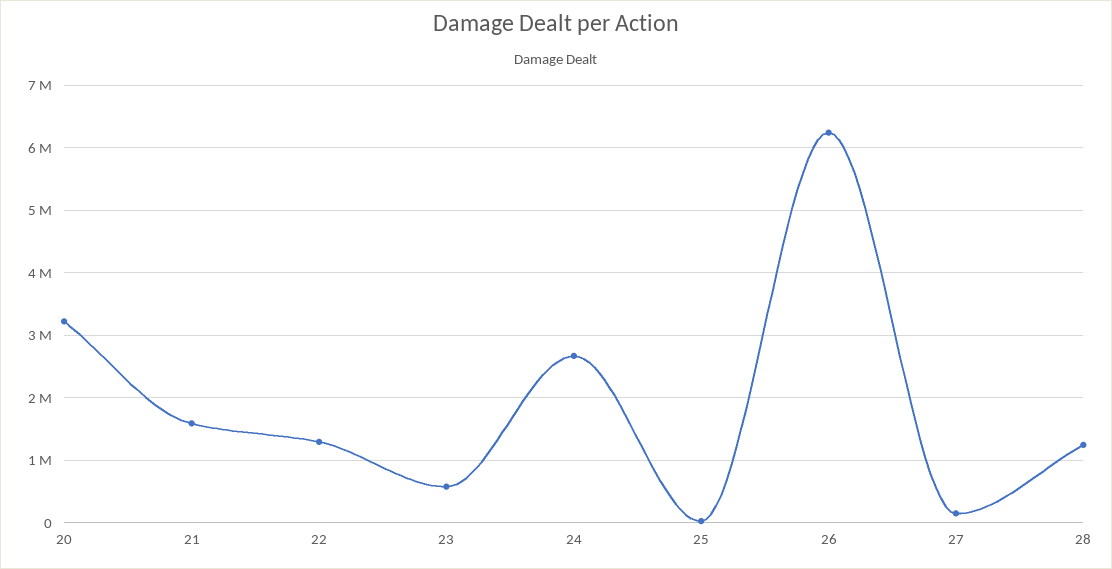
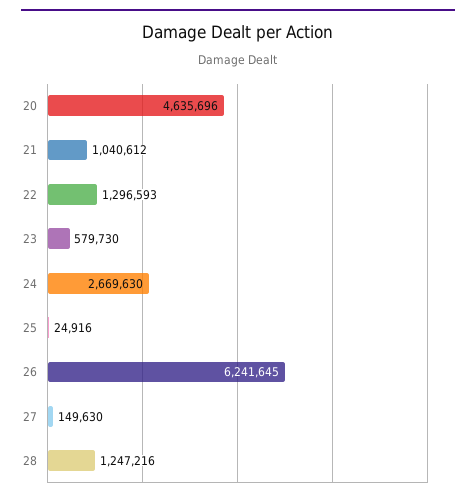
20: 3200000 -> 4635696
21: 1600000 -> 1040612

